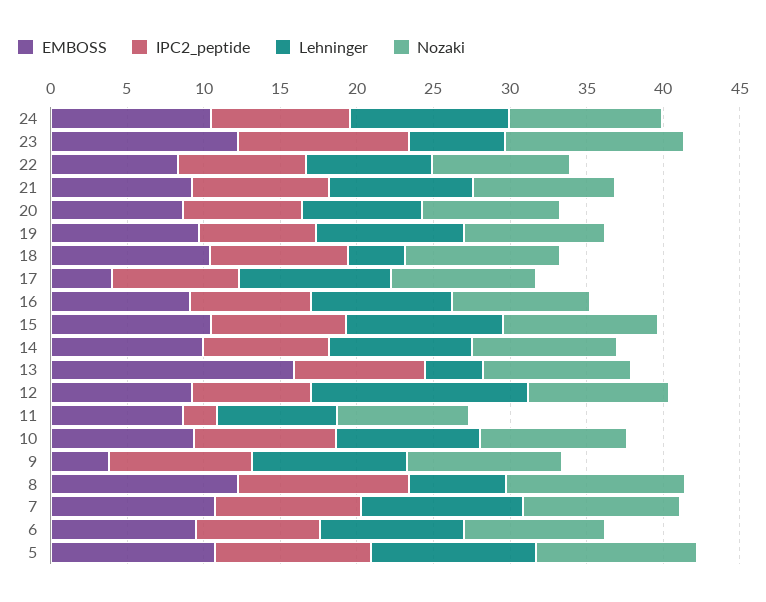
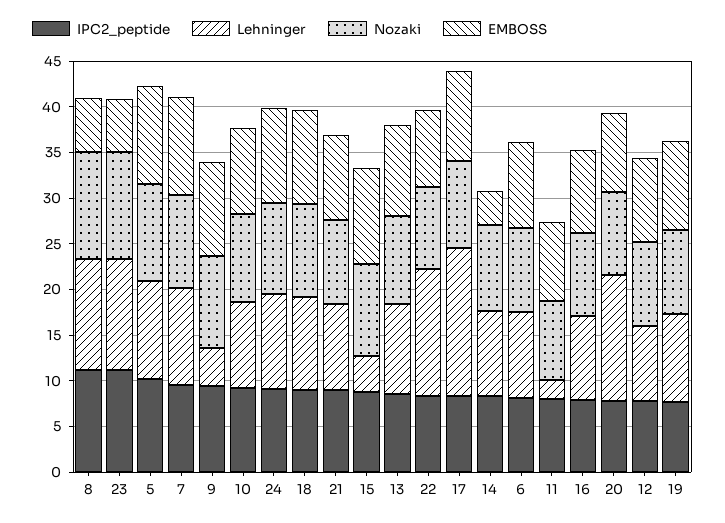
EMBOSS, 23: 12 -> 6
Lehninger, 23: 6 -> 12
Lehninger, 22: 8 -> 14
Lehninger, 20: 8 -> 14
Lehninger, 18: 4 -> 10
EMBOSS, 17: 4 -> 10
Lehninger, 17: 10 -> 16
Lehninger, 15: 10 -> 4
EMBOSS, 14: 10 -> 4
EMBOSS, 13: 16 -> 10
Lehninger, 13: 4 -> 10
Lehninger, 12: 14 -> 8
IPC2_peptide, 11: 2 -> 8
Lehninger, 11: 8 -> 2
EMBOSS, 9: 4 -> 10
Lehninger, 9: 10 -> 4
EMBOSS, 8: 12 -> 6
Lehninger, 8: 6 -> 12

